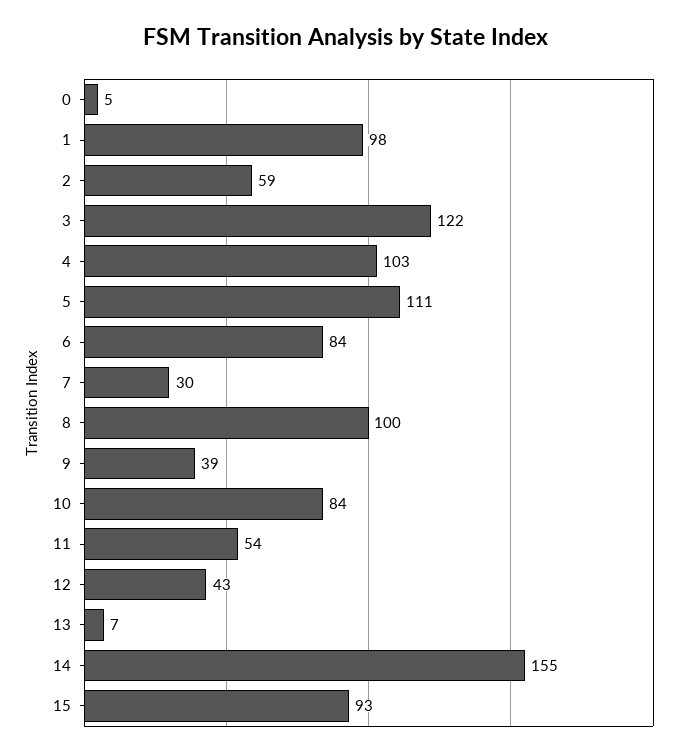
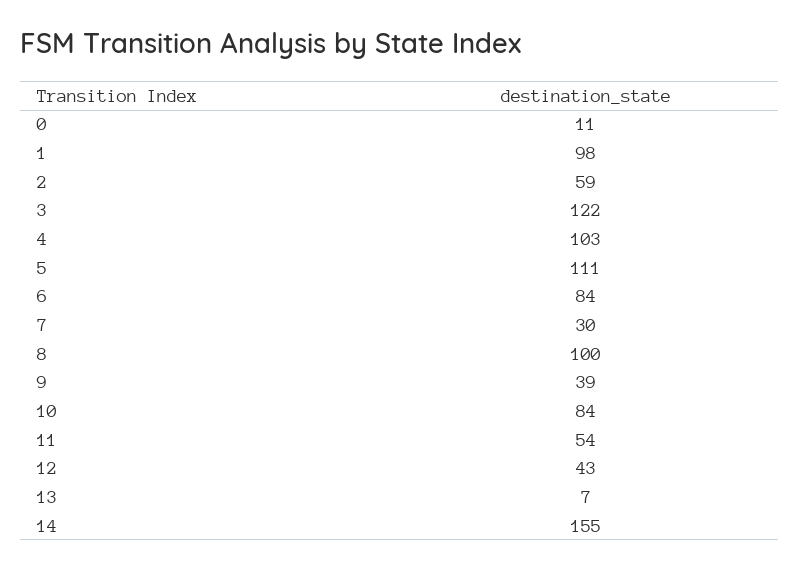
0: 5 -> 11
15: 93 -> none

